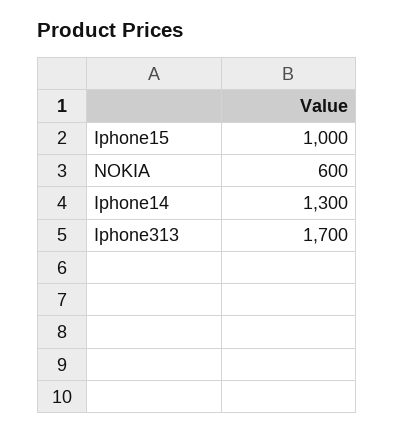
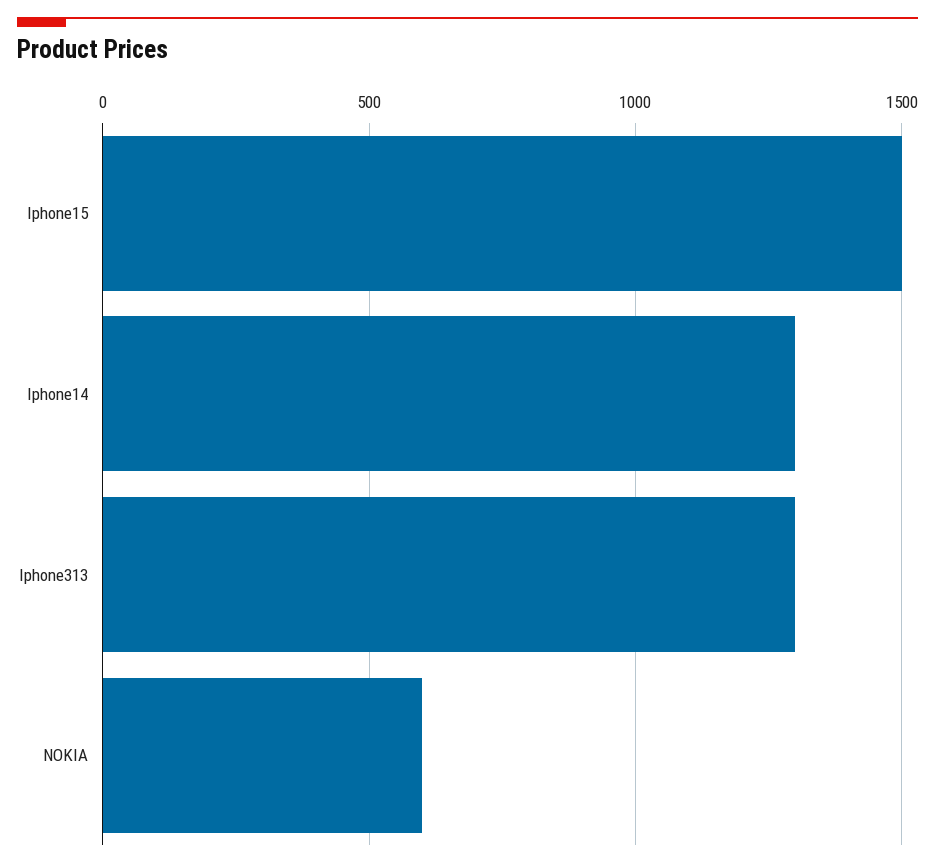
Iphone15: 1000 -> 1500
Iphone313: 1700 -> 1300

